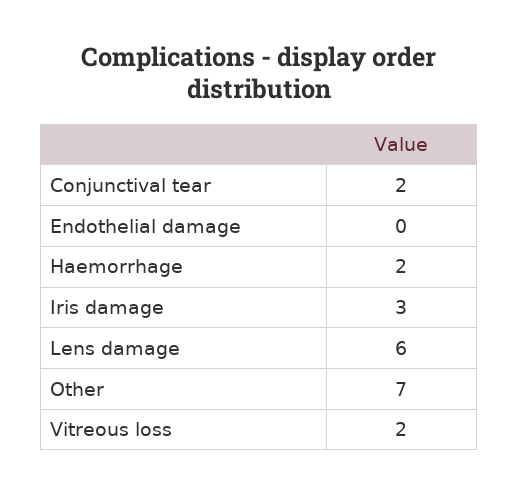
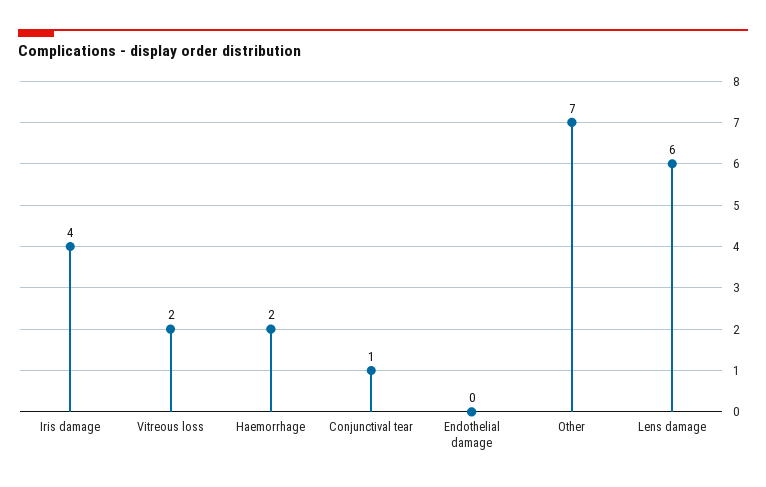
Conjunctival tear: 2 -> 1
Iris damage: 3 -> 4

